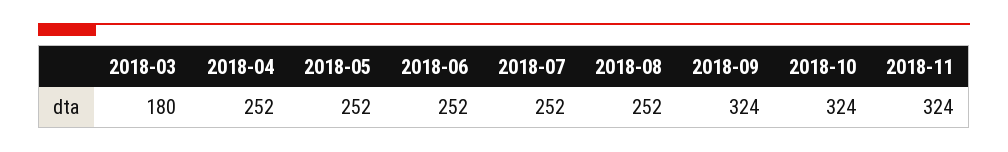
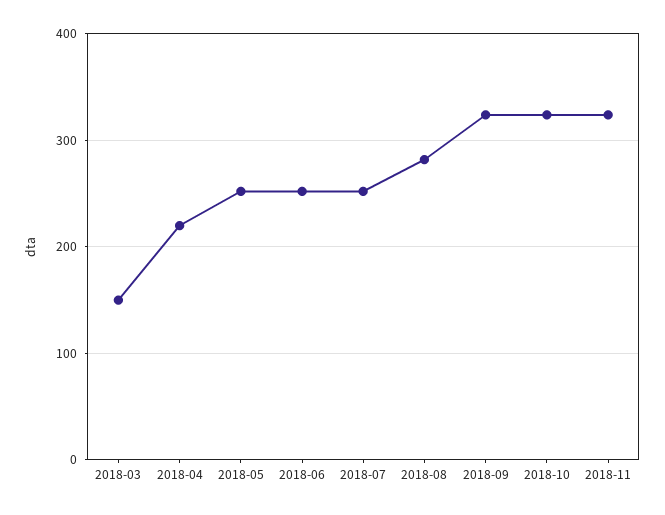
2018-03: 180 -> 150
2018-04: 252 -> 220
2018-08: 252 -> 280

